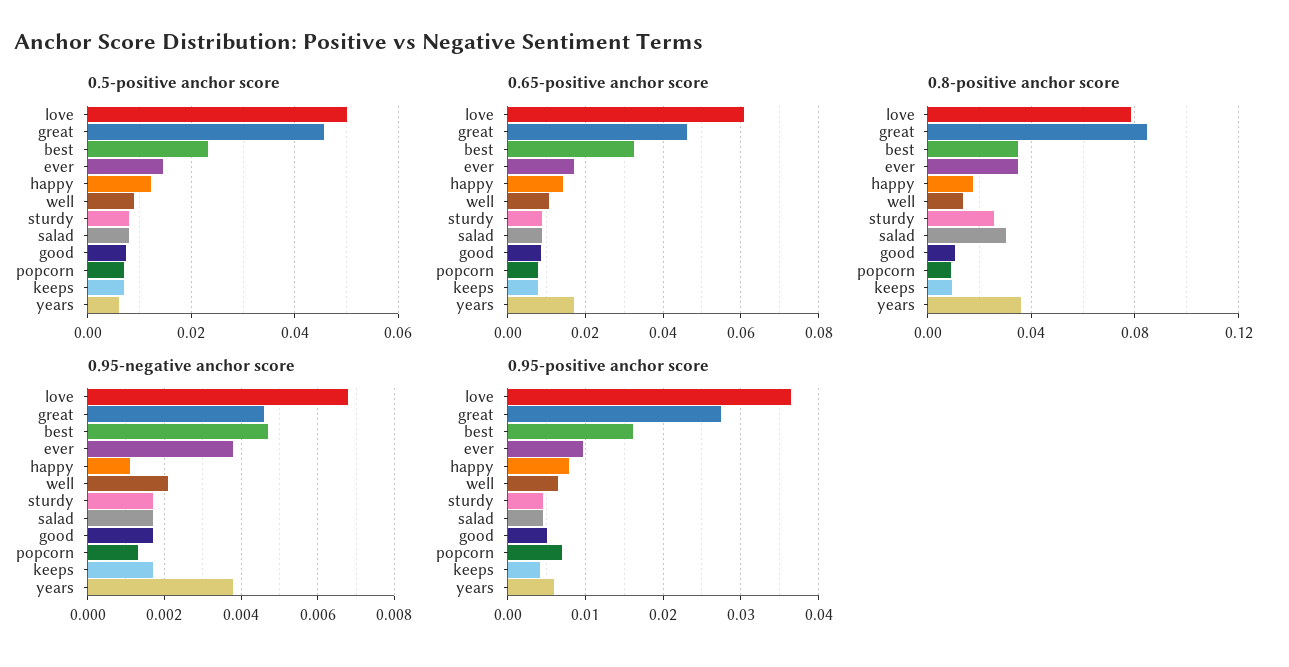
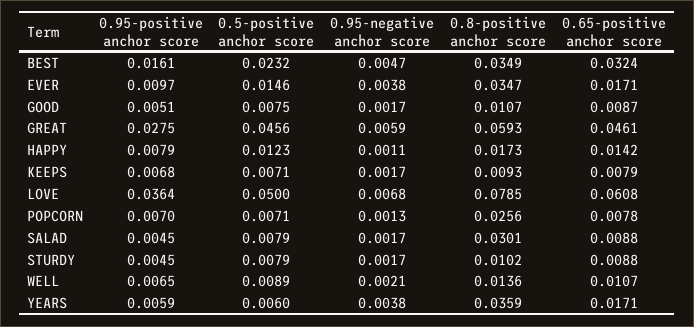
0.8-positive anchor score, great: 0.085 -> 0.0593
0.8-positive anchor score, sturdy: 0.025 -> 0.0102
0.8-positive anchor score, popcorn: 0.01 -> 0.0256
0.95-negative anchor score, great: 0.0045 -> 0.0059
0.95-positive anchor score, keeps: 0.004 -> 0.0068

